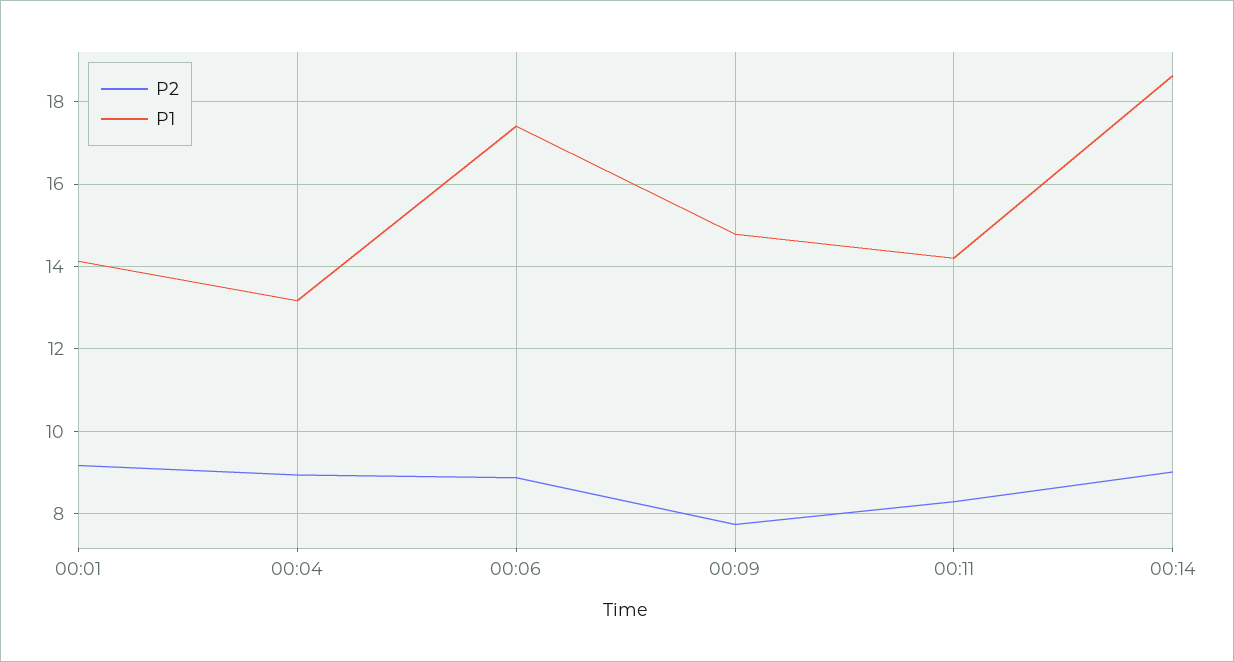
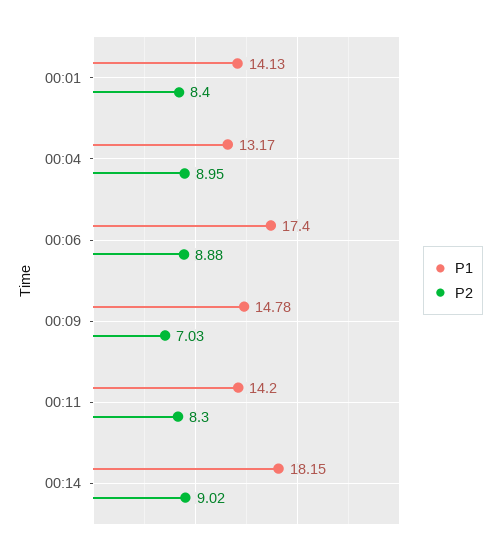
P2, 00:01: 9.2 -> 8.4
P2, 00:09: 7.8 -> 7.03
P1, 00:14: 18.6 -> 18.15

